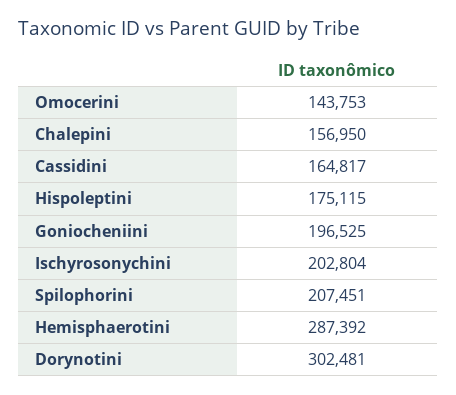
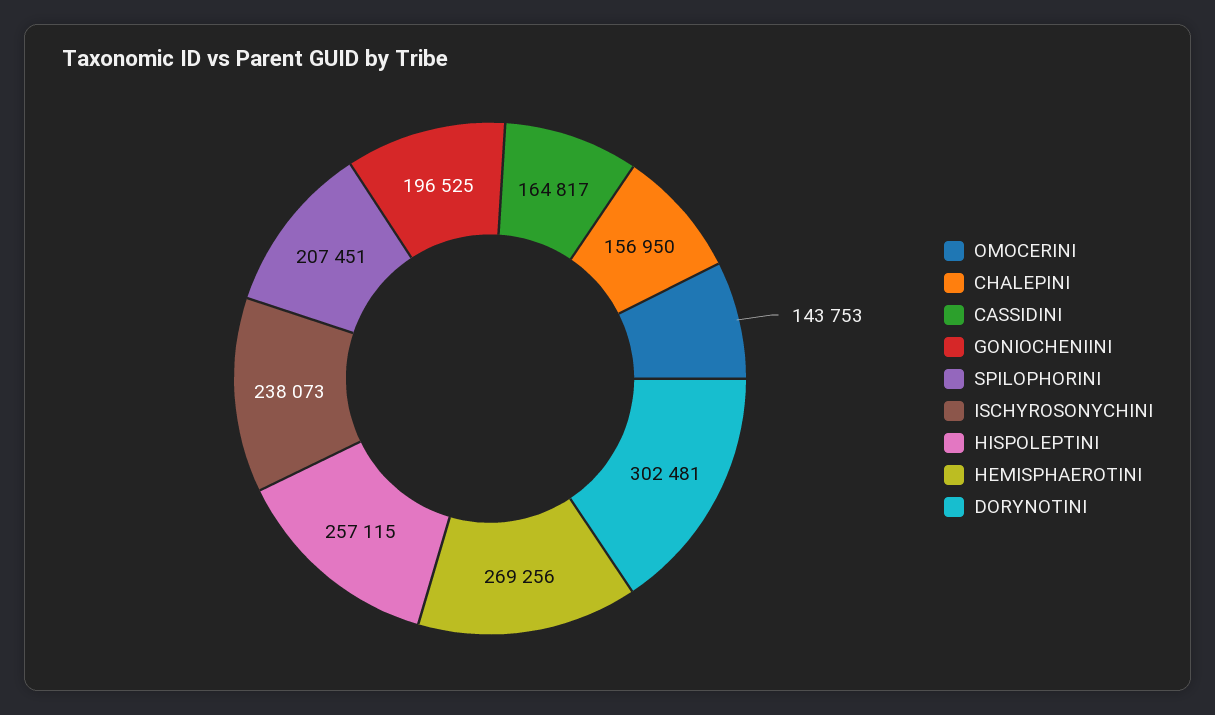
Hispoleptini: 175115 -> 257115
Ischyrosonychini: 202804 -> 238073
Hemisphaerotini: 287392 -> 269256

